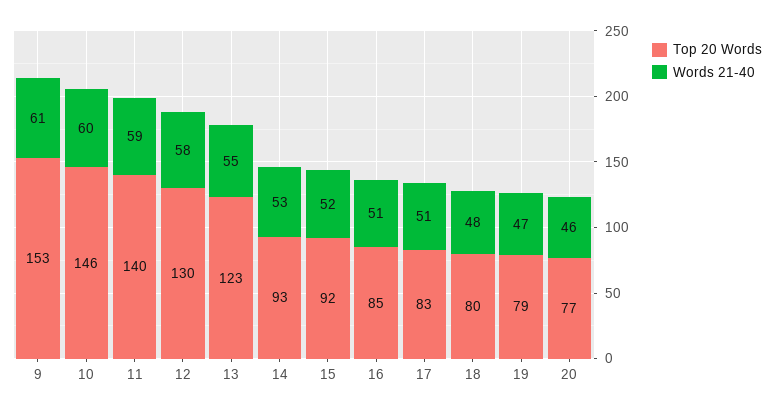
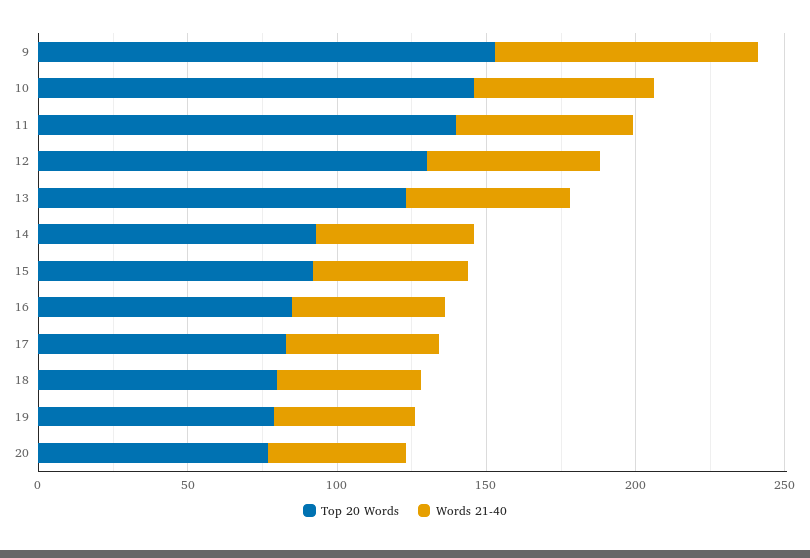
Words 21-40, 9: 61 -> 90

